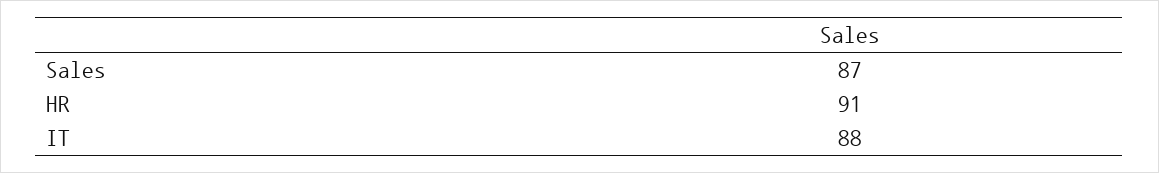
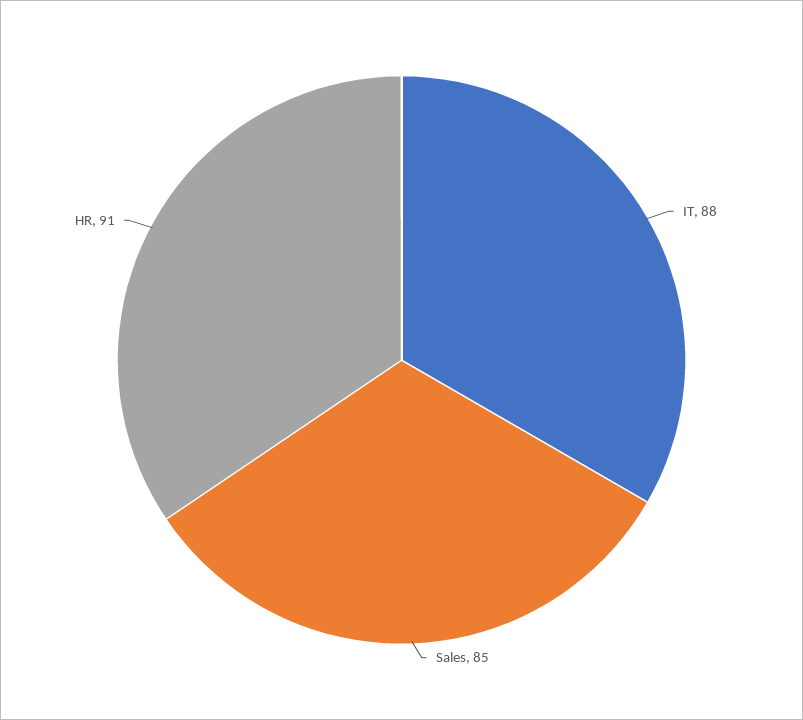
Sales: 87 -> 85

